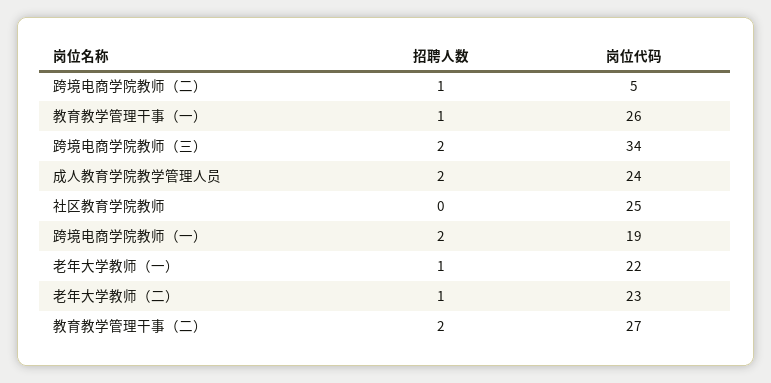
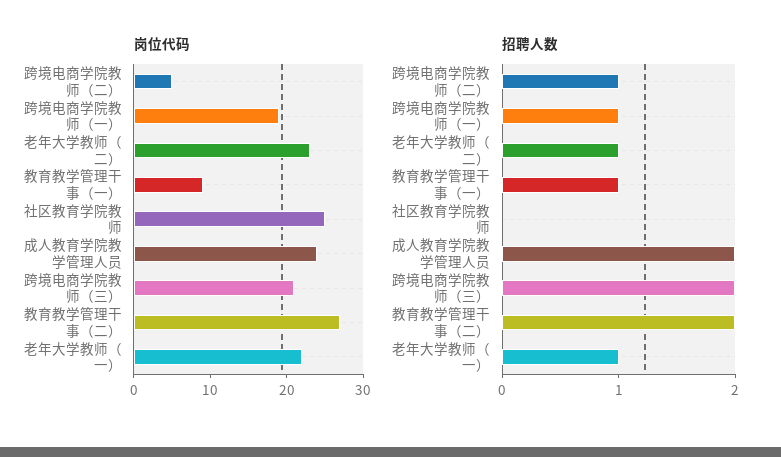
岗位代码, 教育教学管理干事（一）: 26 -> 10
岗位代码, 跨境电商学院教师（三）: 34 -> 20
招聘人数, 跨境电商学院教师（一）: 2 -> 1

